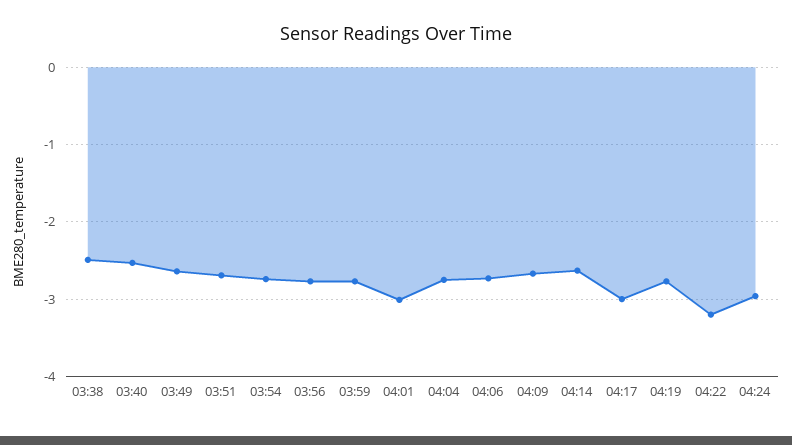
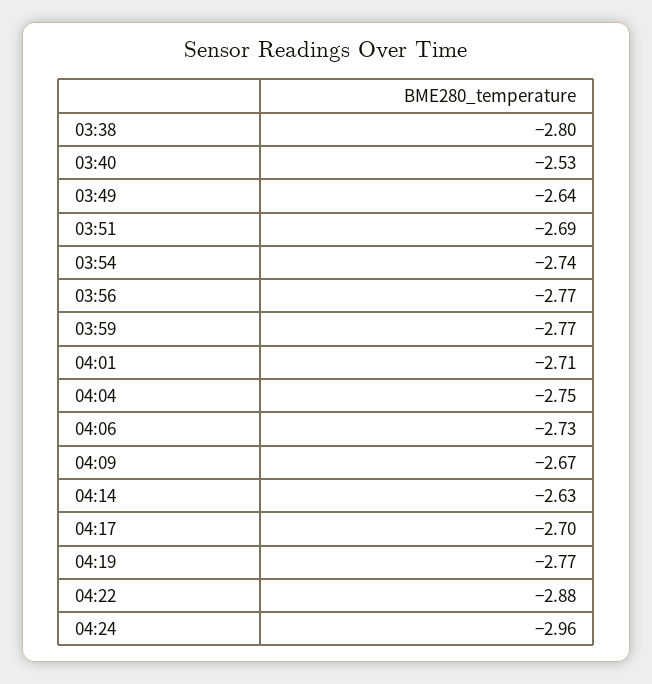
03:38: -2.5 -> -2.8
04:01: -3 -> -2.71
04:17: -3 -> -2.7
04:22: -3.2 -> -2.88

